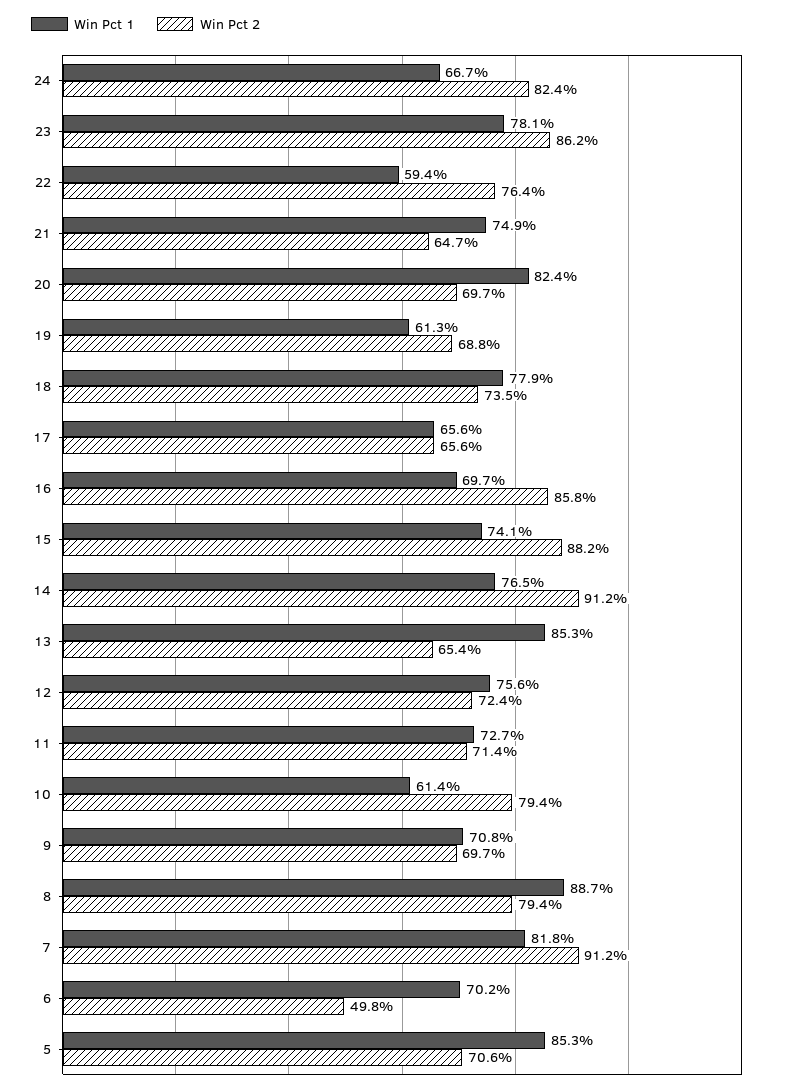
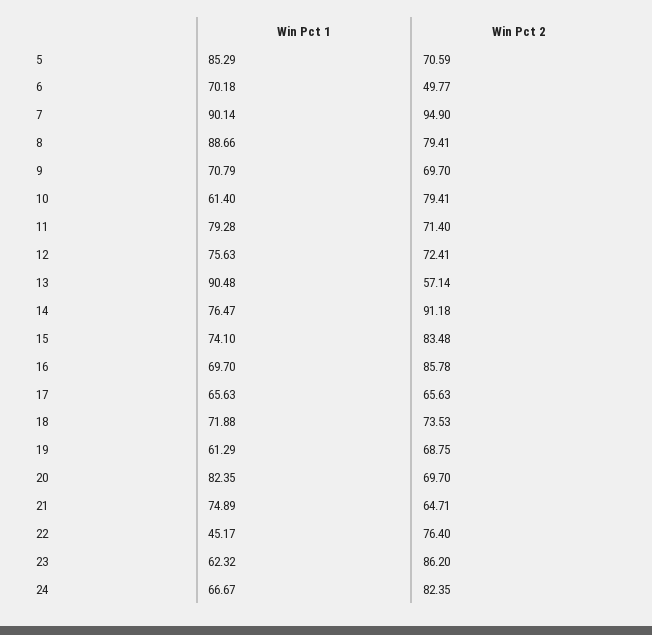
Win Pct 1, 23: 78.1 -> 62.32
Win Pct 1, 22: 59.4 -> 45.17
Win Pct 1, 18: 77.9 -> 71.88
Win Pct 2, 15: 88.2 -> 83.48
Win Pct 1, 13: 85.3 -> 90.48
Win Pct 2, 13: 65.4 -> 57.14
Win Pct 1, 11: 72.7 -> 79.28
Win Pct 1, 7: 81.8 -> 90.14
Win Pct 2, 7: 91.2 -> 94.9

